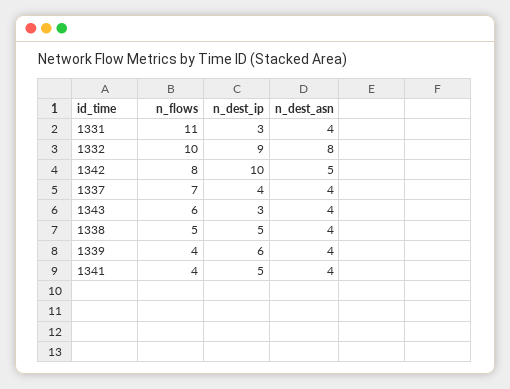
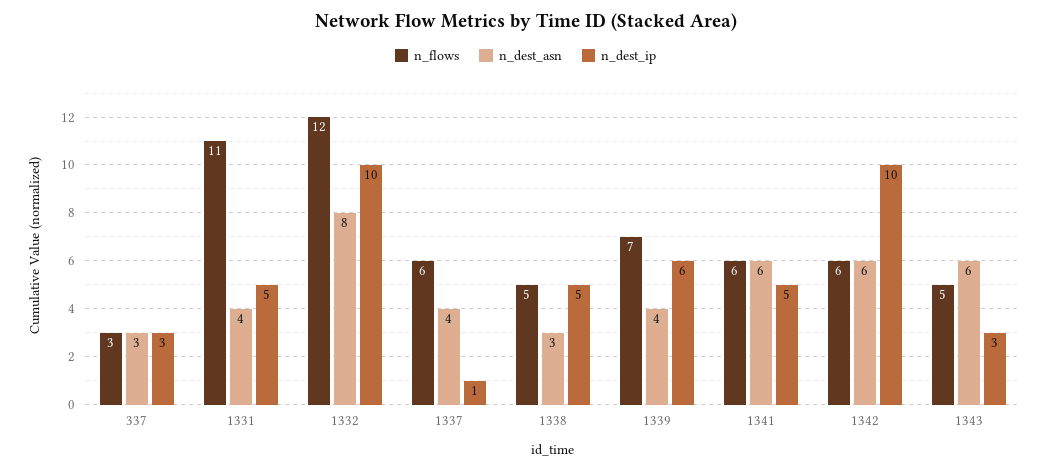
n_dest_ip, 1331: 3 -> 5
n_flows, 1332: 10 -> 12
n_dest_ip, 1332: 9 -> 10
n_flows, 1342: 8 -> 6
n_dest_asn, 1342: 5 -> 6
n_flows, 1337: 7 -> 6
n_dest_ip, 1337: 4 -> 1
n_flows, 1343: 6 -> 5
n_dest_asn, 1343: 4 -> 6
n_dest_asn, 1338: 4 -> 3
n_flows, 1339: 4 -> 7
n_flows, 1341: 4 -> 6
n_dest_asn, 1341: 4 -> 6
n_flows, 337: none -> 3
n_dest_asn, 337: none -> 3
n_dest_ip, 337: none -> 3

